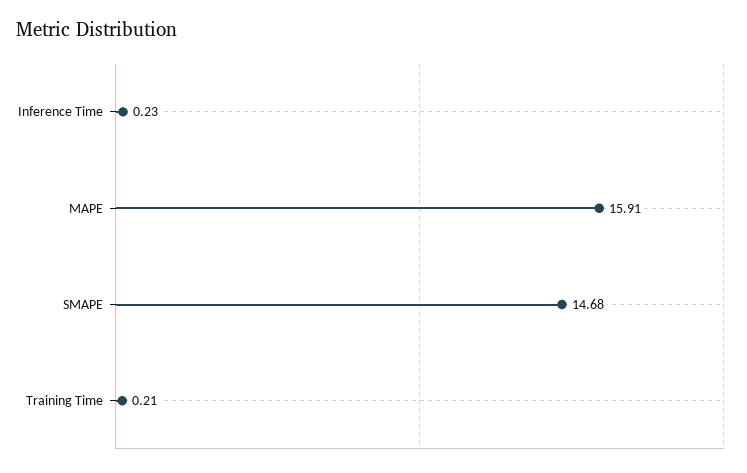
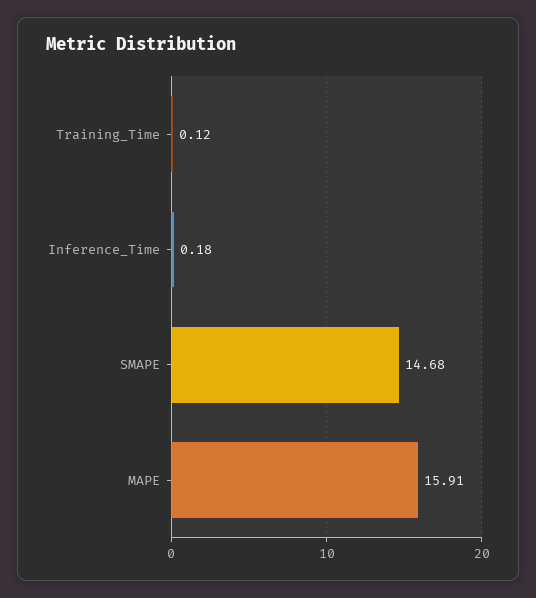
Inference Time: 0.23 -> 0.18
Training Time: 0.21 -> 0.12

